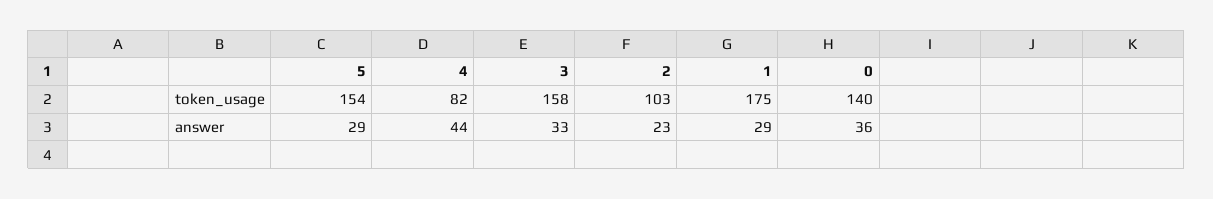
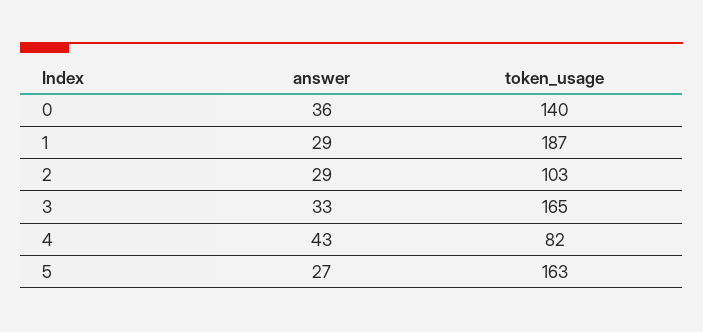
5, token_usage: 154 -> 163
3, token_usage: 158 -> 165
1, token_usage: 175 -> 187
5, answer: 29 -> 27
4, answer: 44 -> 43
2, answer: 23 -> 29

